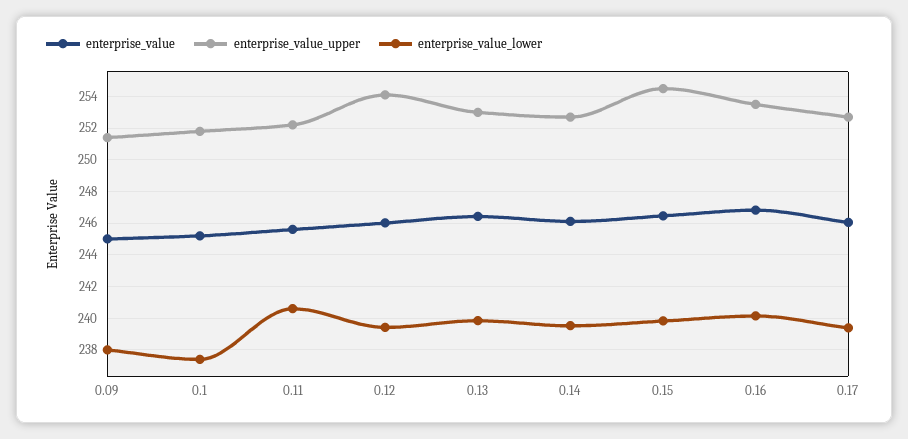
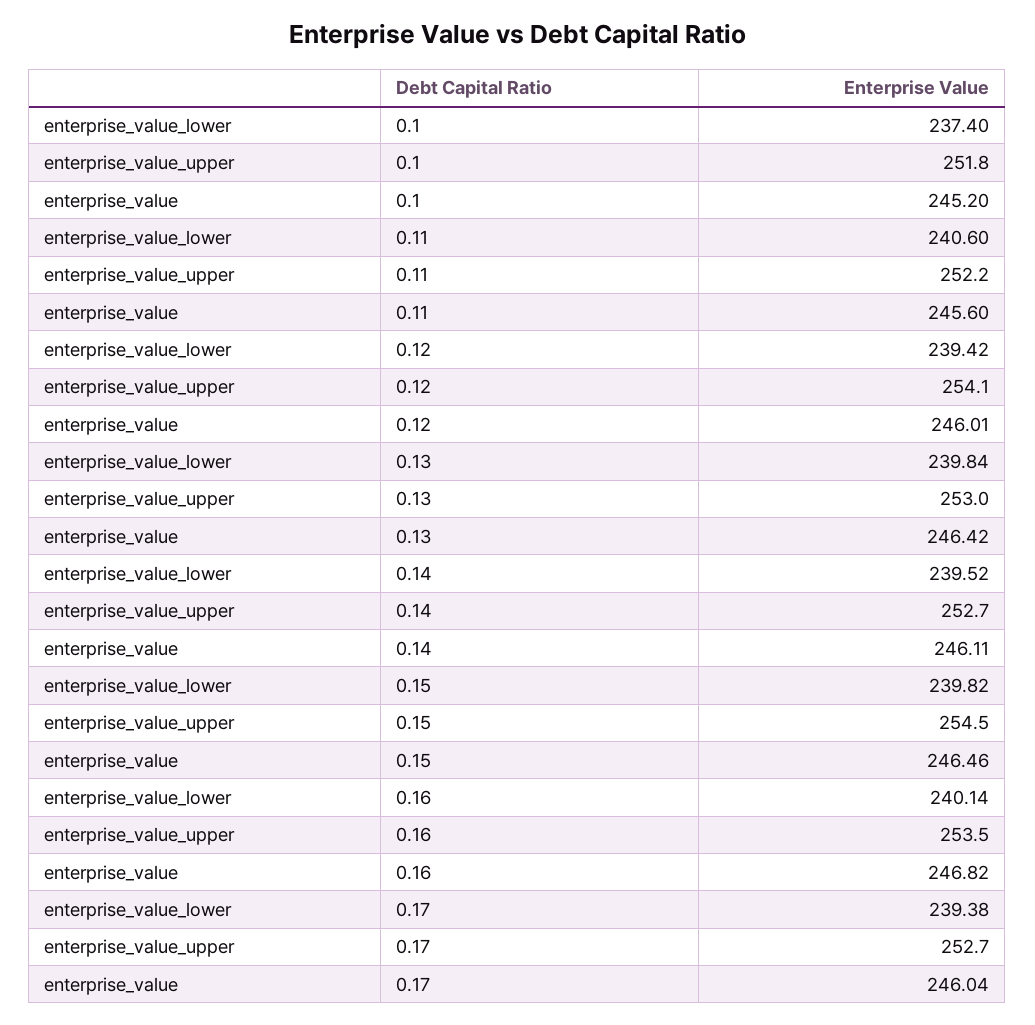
enterprise_value, 0.09: 245 -> none
enterprise_value_upper, 0.09: 251.5 -> none
enterprise_value_lower, 0.09: 238 -> none

